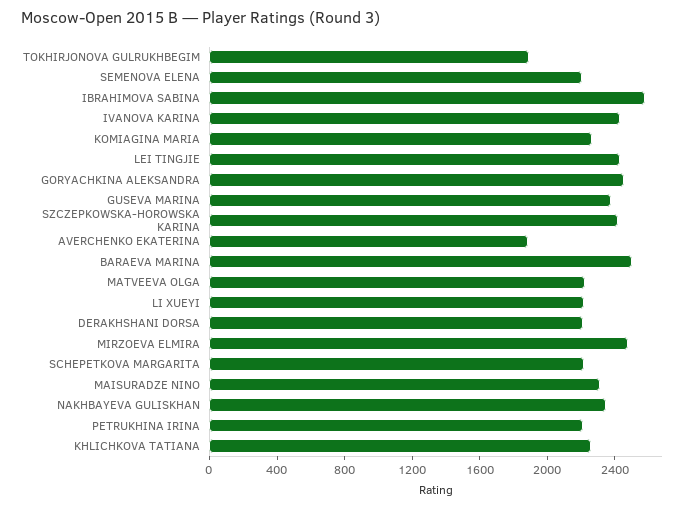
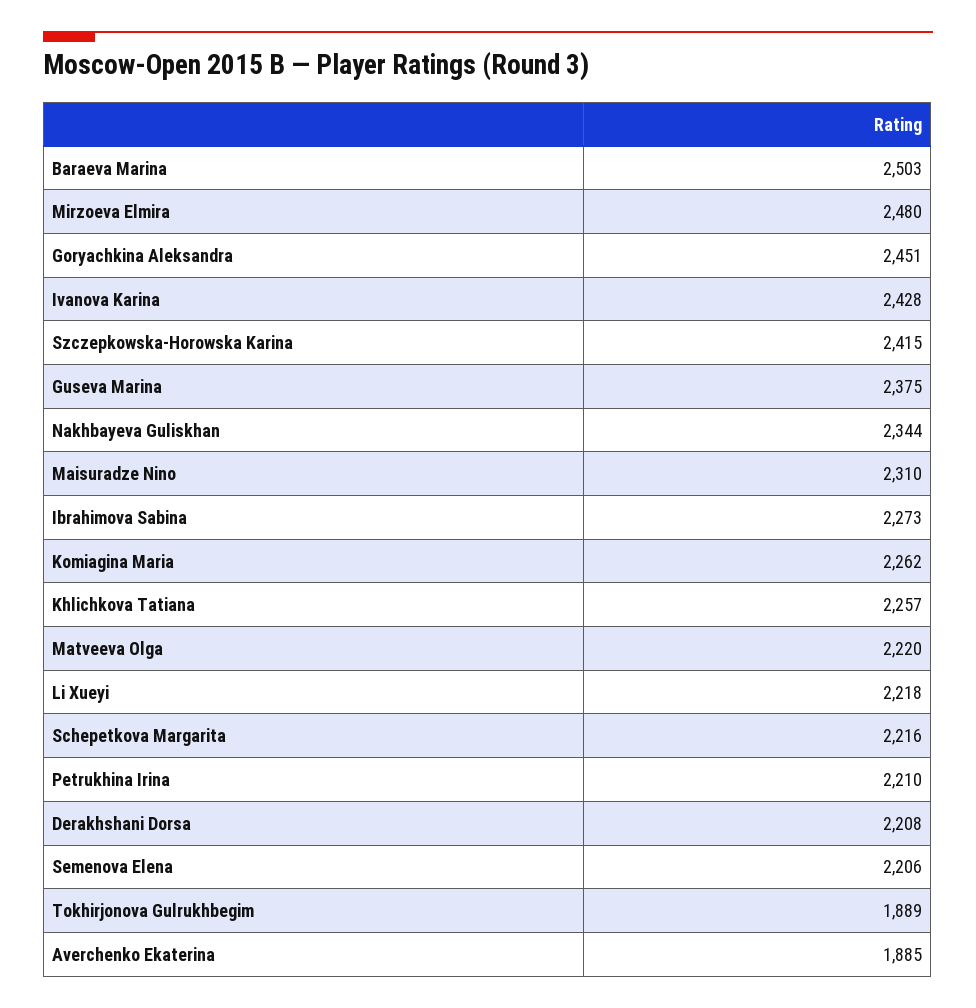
IBRAHIMOVA SABINA: 2600 -> 2273
LEI TINGJIE: 2400 -> none

